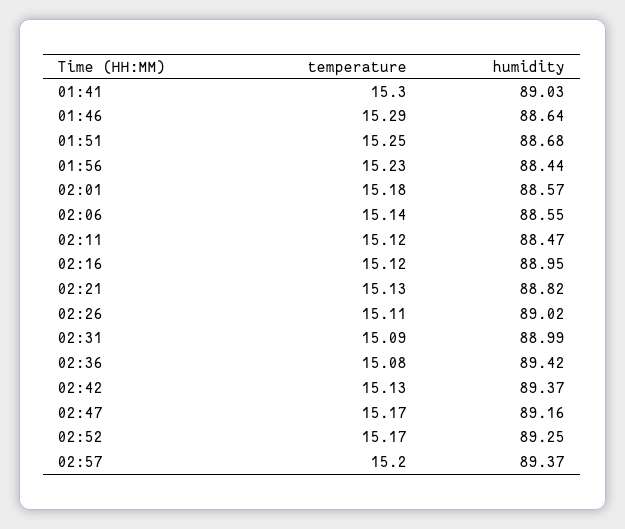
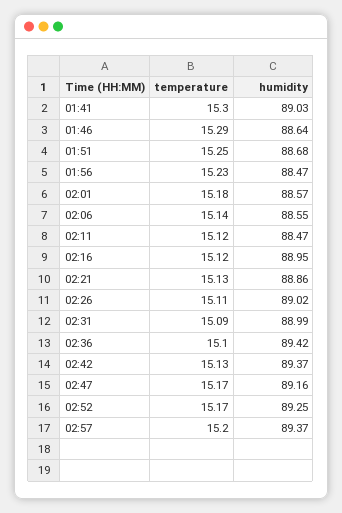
humidity, 01:56: 88.44 -> 88.47
humidity, 02:21: 88.82 -> 88.86
temperature, 02:36: 15.08 -> 15.1

